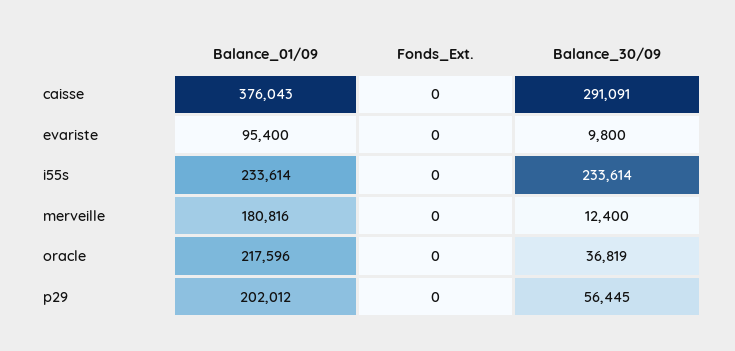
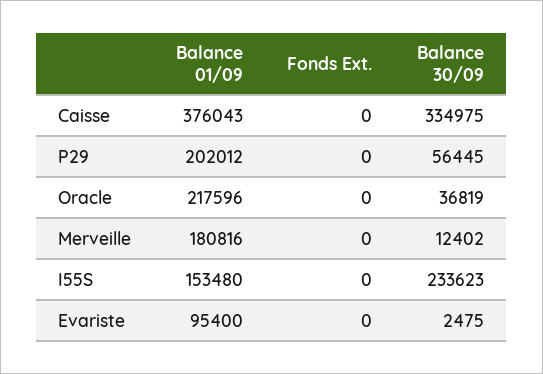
Balance_30/09, caisse: 291091 -> 334975
Balance_30/09, evariste: 9800 -> 2475
Balance_01/09, i55s: 233614 -> 153480
Balance_30/09, i55s: 233614 -> 233623
Balance_30/09, merveille: 12400 -> 12402

